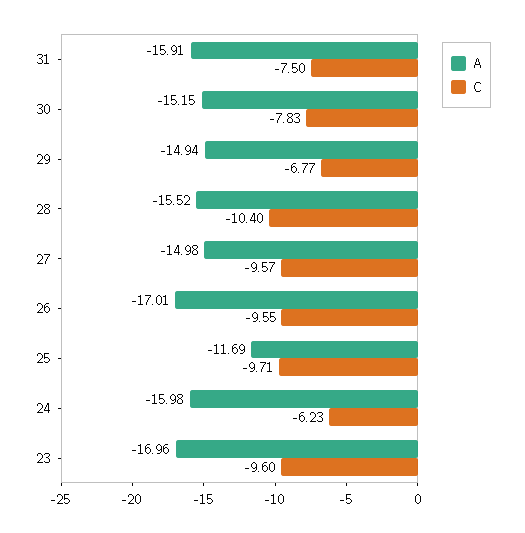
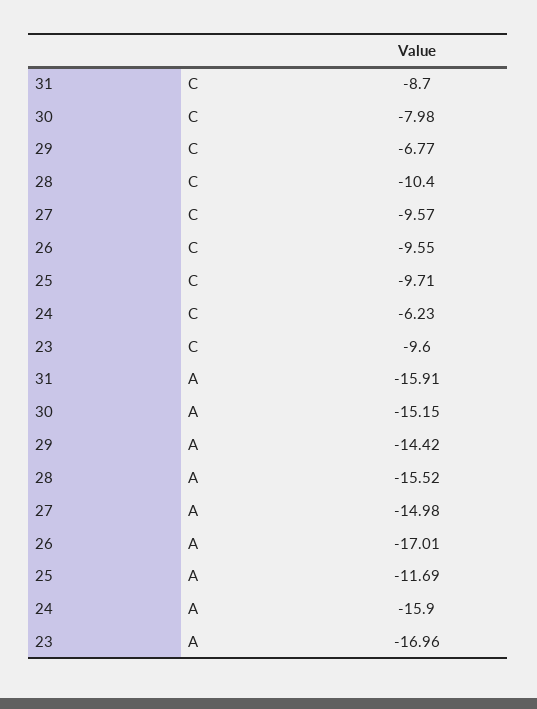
C, 31: -7.5 -> -8.7
C, 30: -7.83 -> -7.98
A, 29: -14.94 -> -14.42
A, 24: -15.98 -> -15.9

